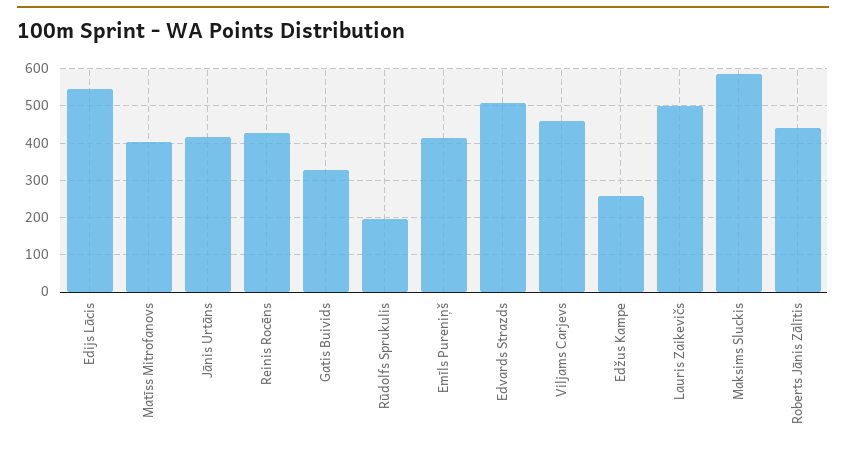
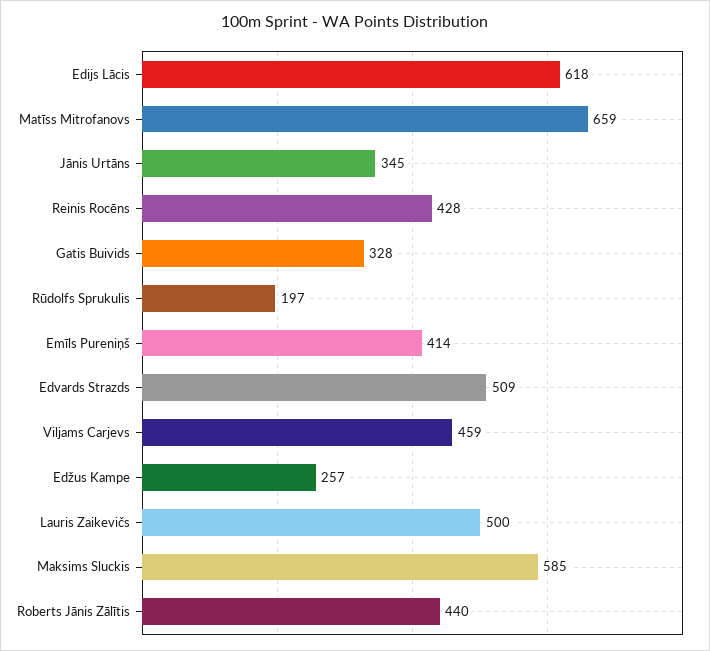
Edijs Lācis: 540 -> 618
Matīss Mitrofanovs: 400 -> 659
Jānis Urtāns: 420 -> 345

